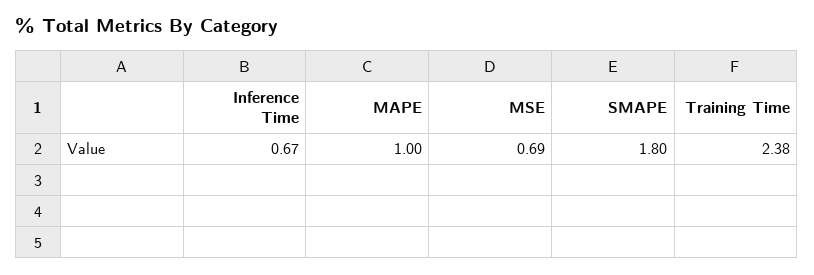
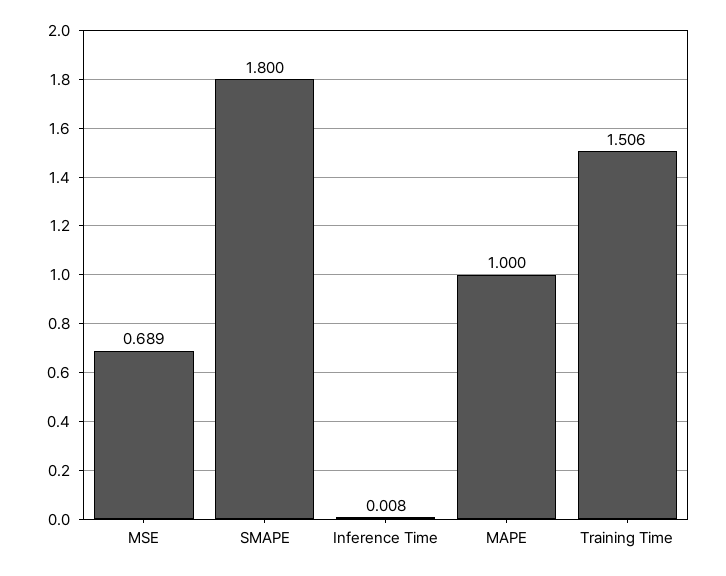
Inference Time: 0.67 -> 0.008
Training Time: 2.38 -> 1.506

